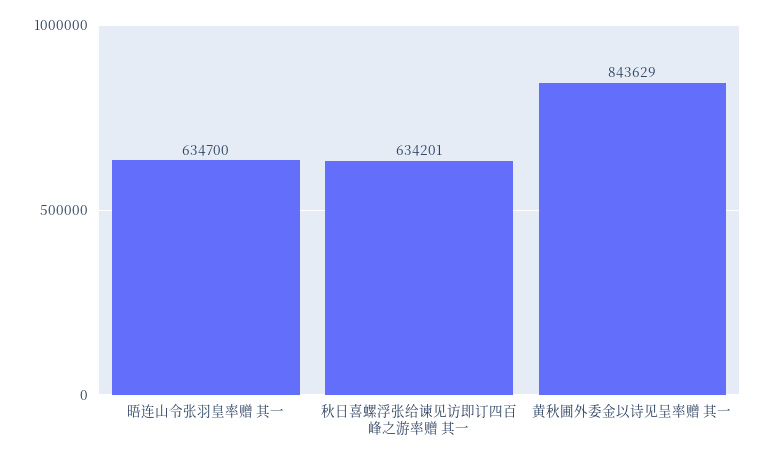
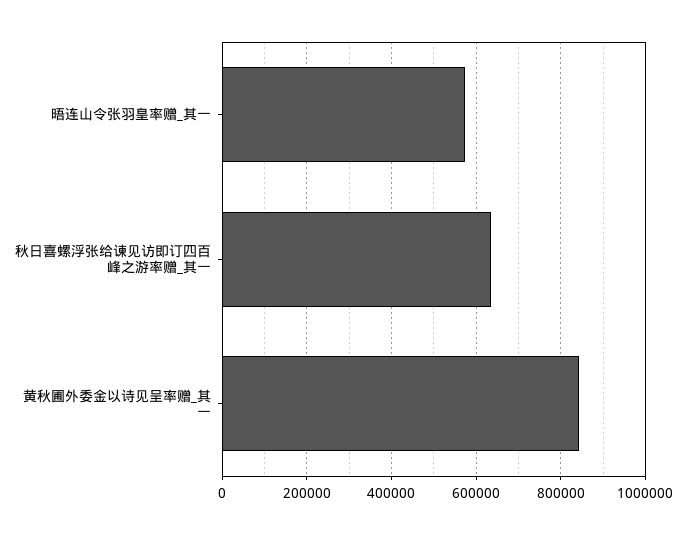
晤连山令张羽皇率赠 其一: 634700 -> 580000

